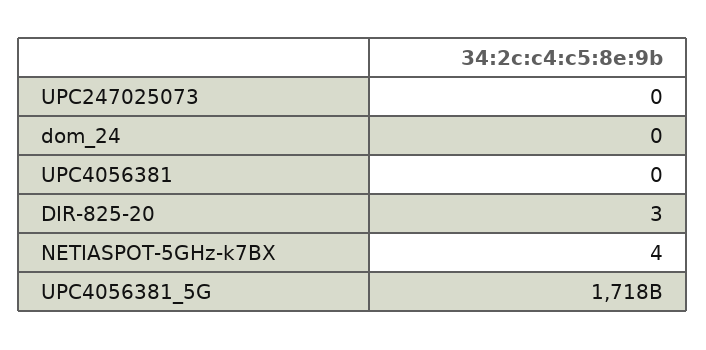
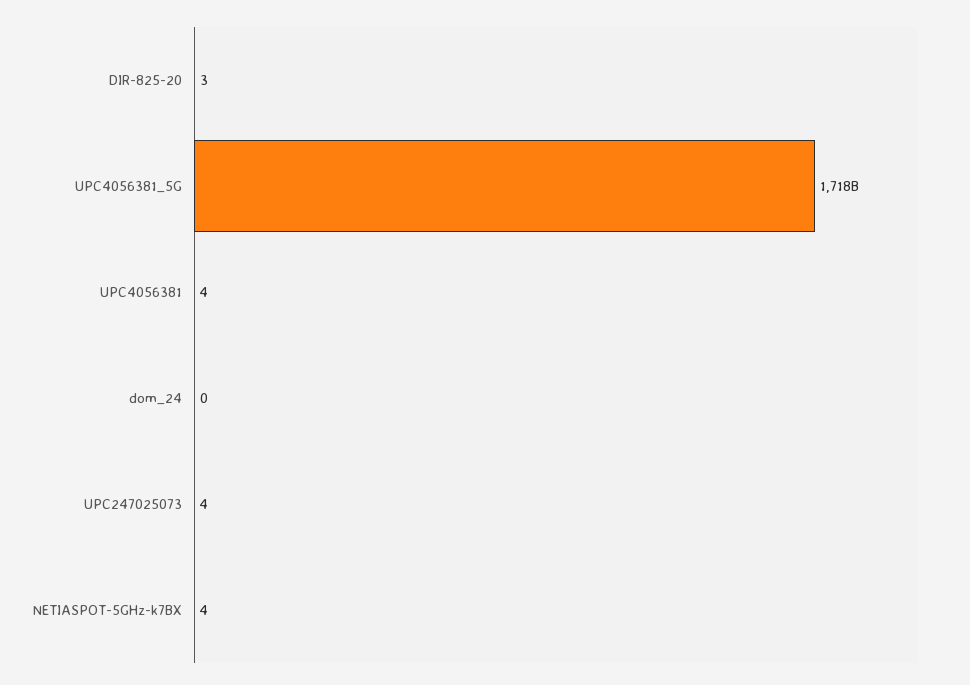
UPC247025073: 0 -> 4
UPC4056381: 0 -> 4

